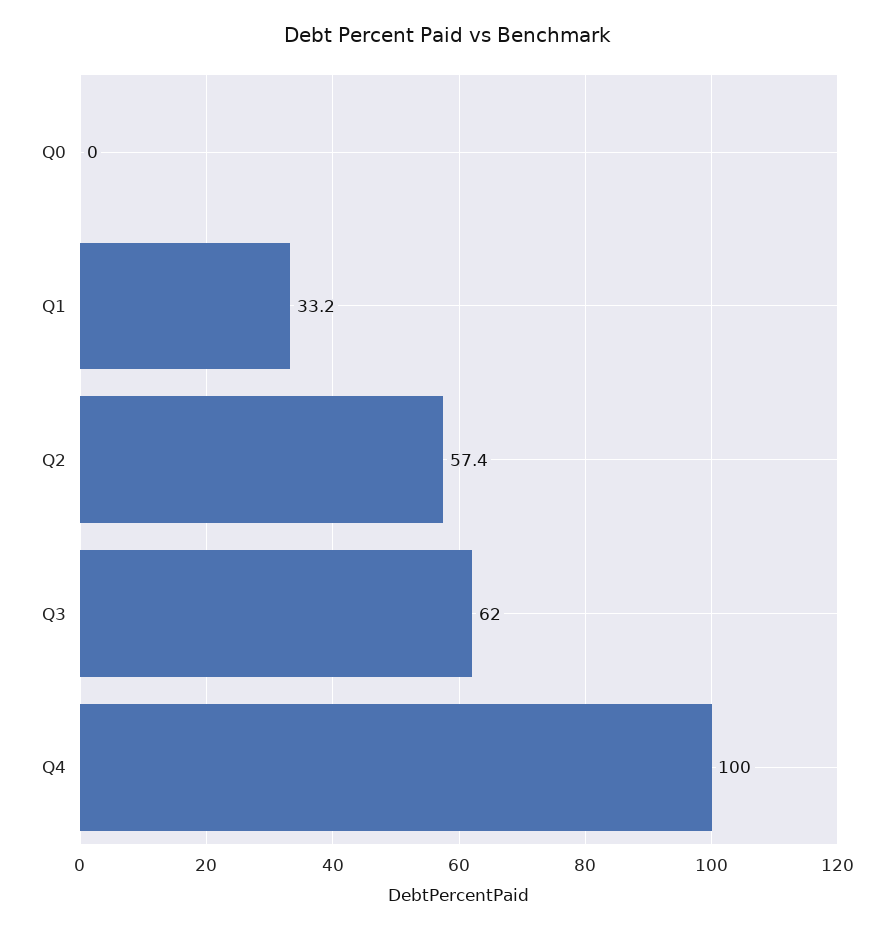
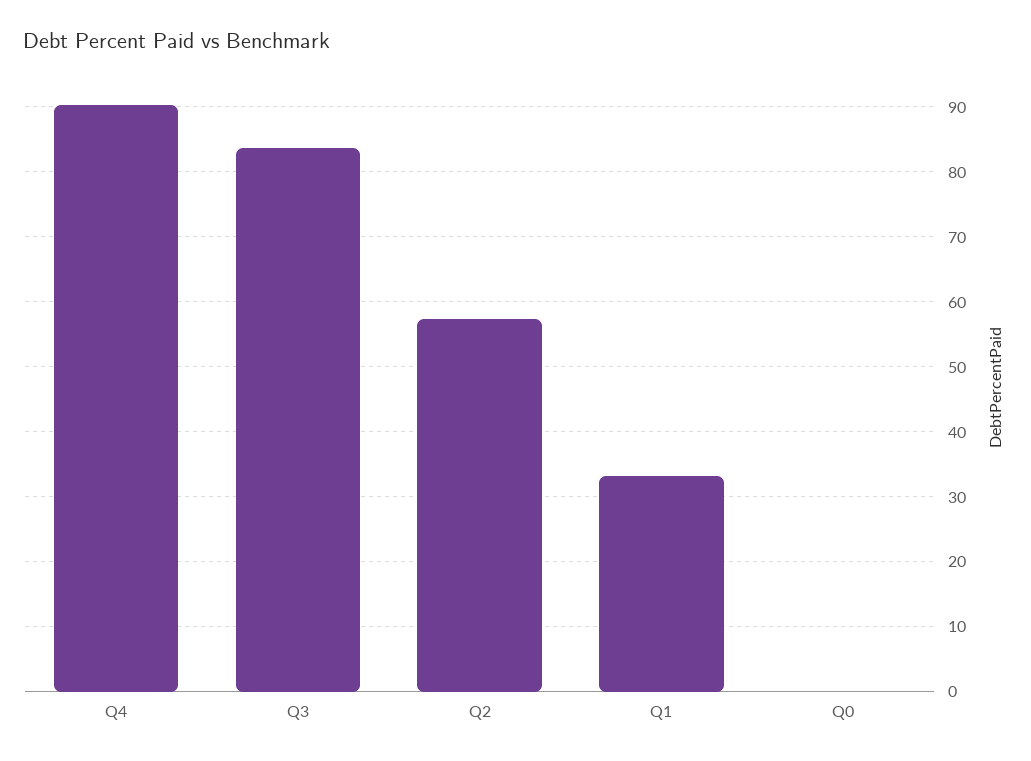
Q3: 62 -> 84
Q4: 100 -> 90

